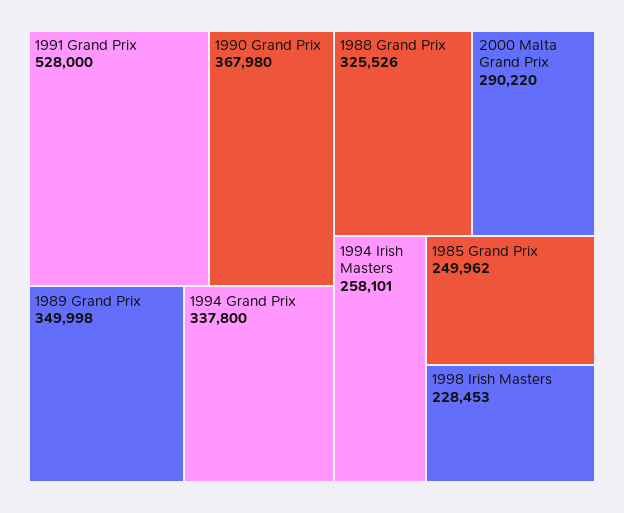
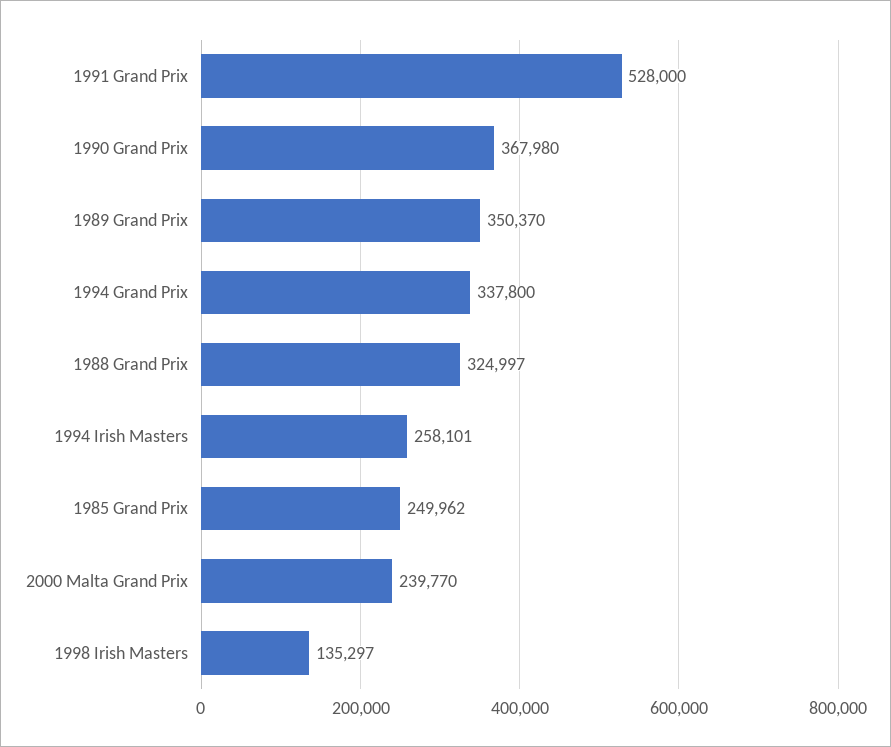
1989 Grand Prix: 349998 -> 350370
1988 Grand Prix: 325526 -> 324997
2000 Malta Grand Prix: 290220 -> 239770
1998 Irish Masters: 228453 -> 135297

